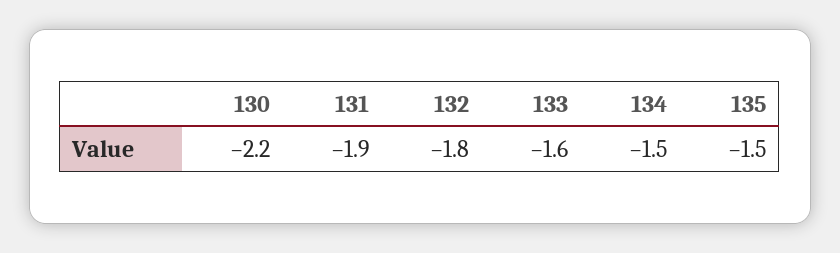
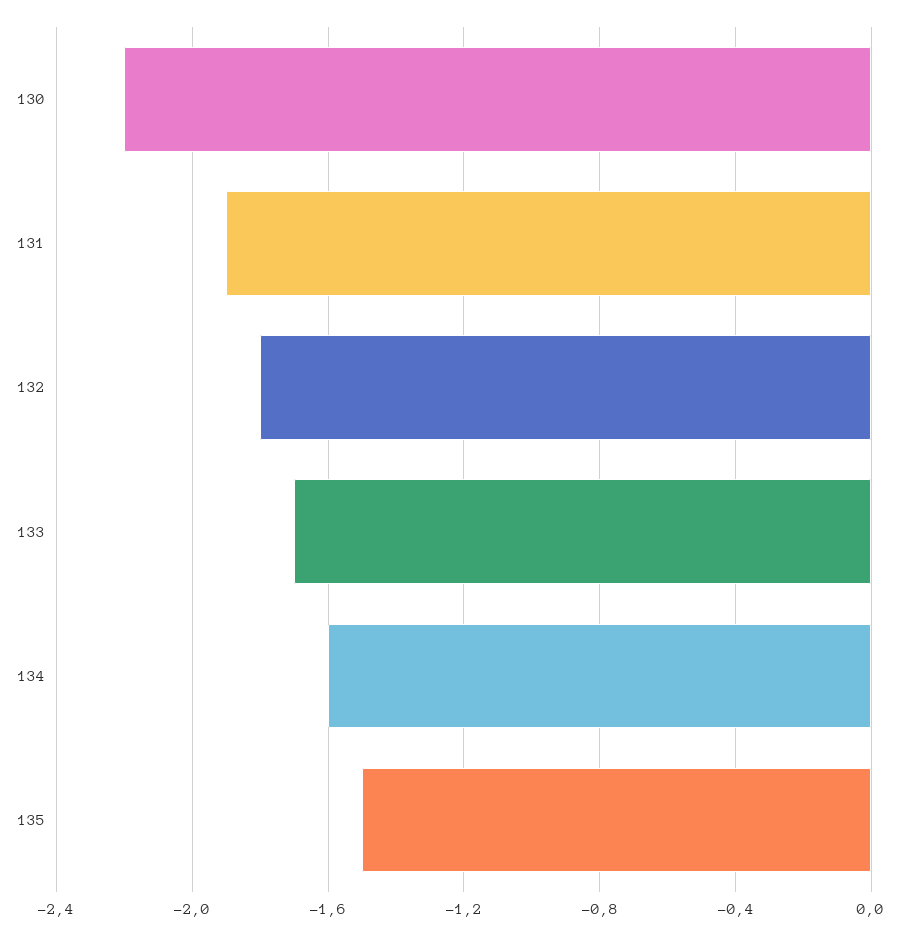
133: -1.6 -> -1.7
134: -1.5 -> -1.6

